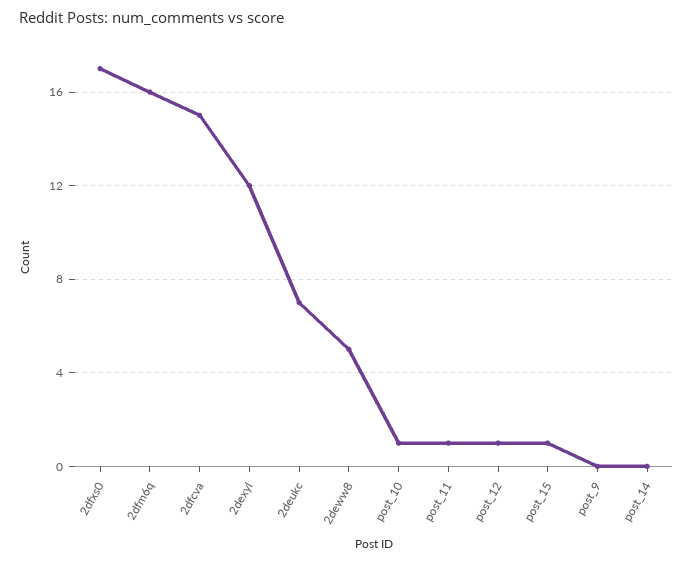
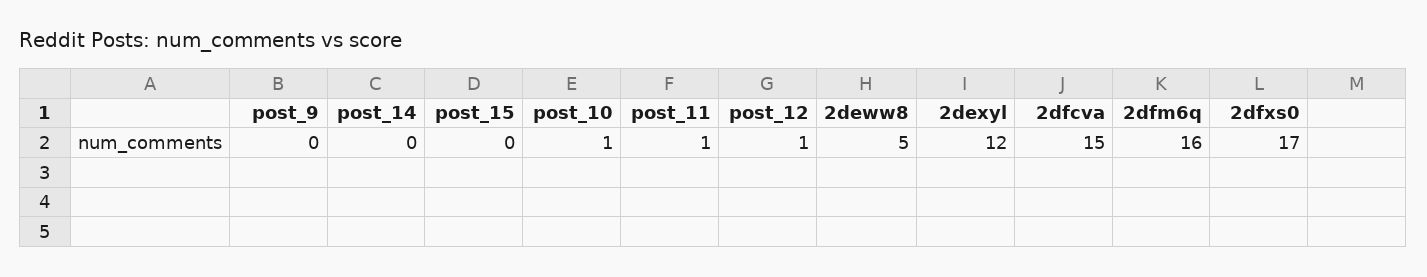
2deukc: 7 -> none
post_15: 1 -> 0

